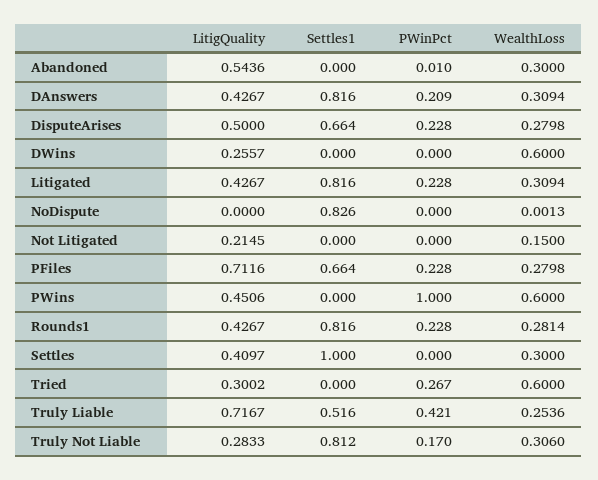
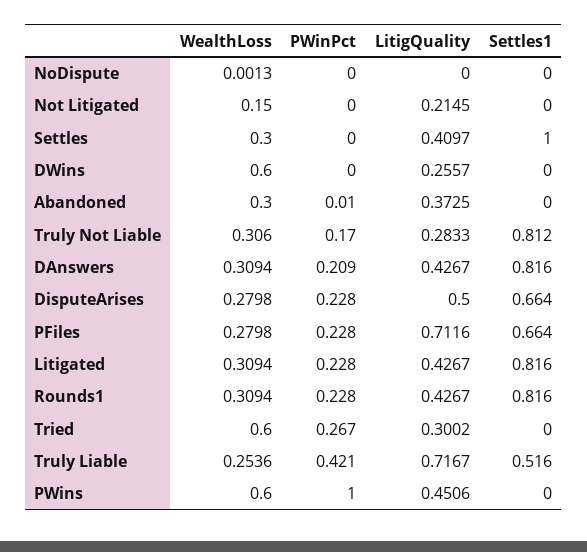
LitigQuality, Abandoned: 0.5436 -> 0.3725
Settles1, NoDispute: 0.826 -> 0
WealthLoss, Rounds1: 0.2814 -> 0.3094

